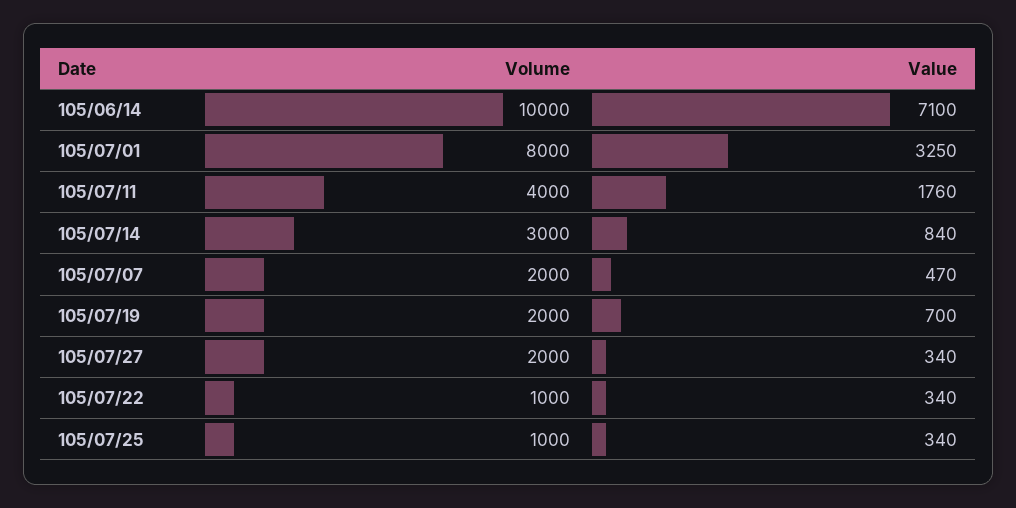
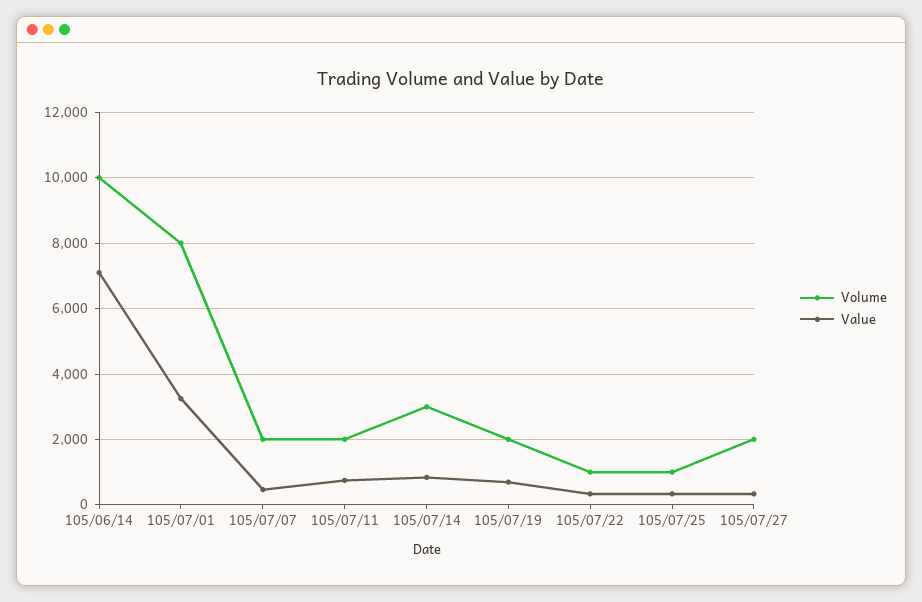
Volume, 105/07/11: 4000 -> 2000
Value, 105/07/11: 1760 -> 800

